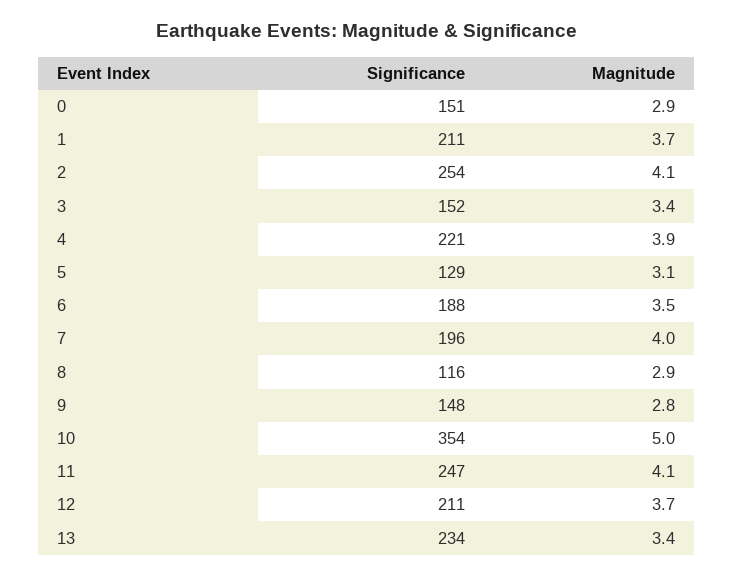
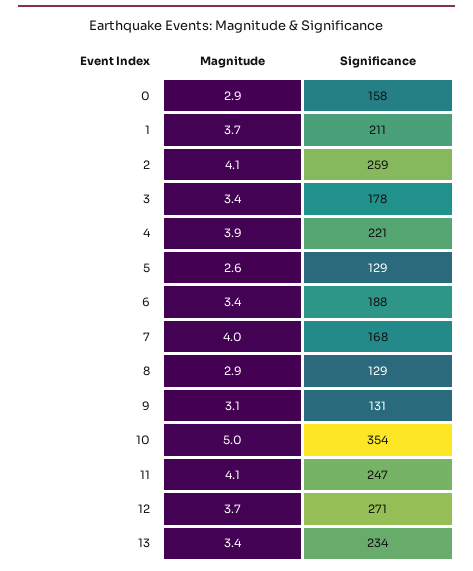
Significance, 0: 151 -> 158
Significance, 2: 254 -> 259
Significance, 3: 152 -> 178
Magnitude, 5: 3.1 -> 2.6
Magnitude, 6: 3.5 -> 3.4
Significance, 7: 196 -> 168
Significance, 8: 116 -> 129
Significance, 9: 148 -> 131
Magnitude, 9: 2.8 -> 3.1
Significance, 12: 211 -> 271

